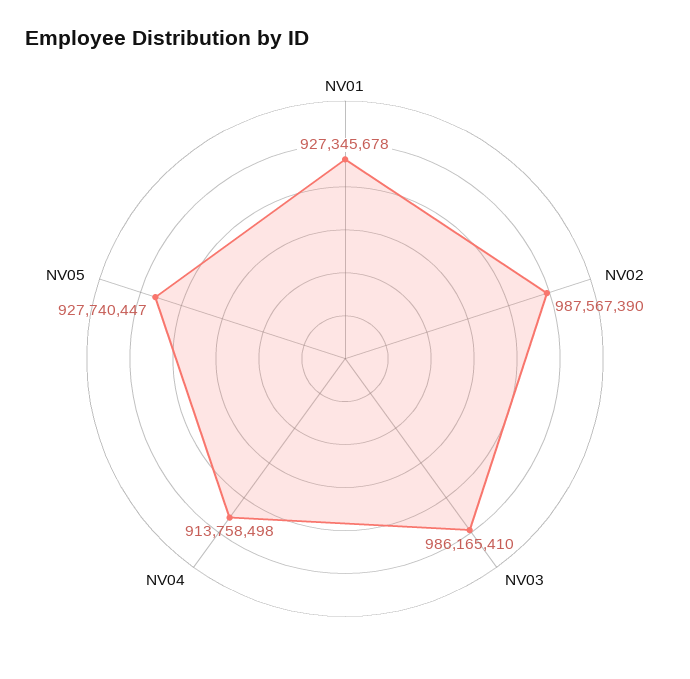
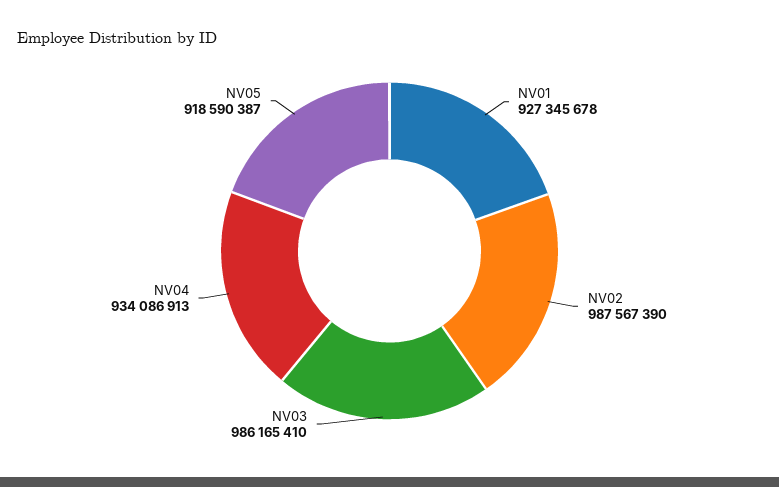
NV04: 913758498 -> 934086913
NV05: 927740447 -> 918590387

